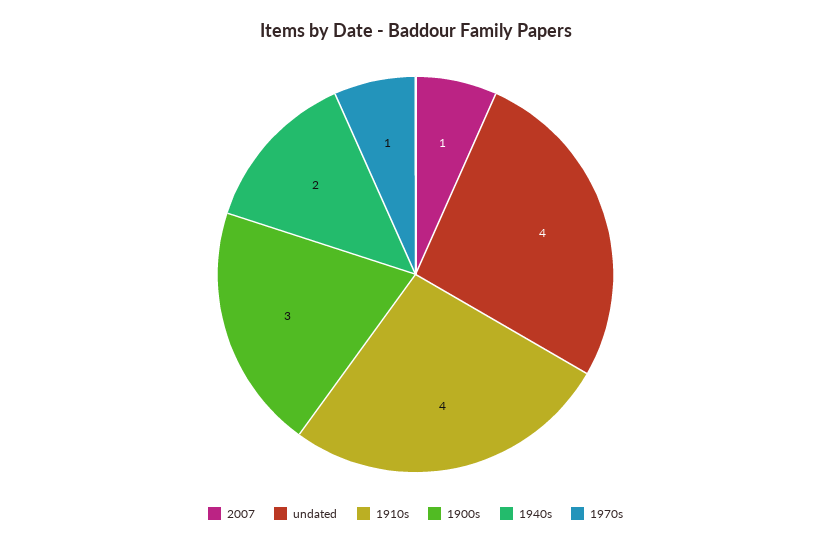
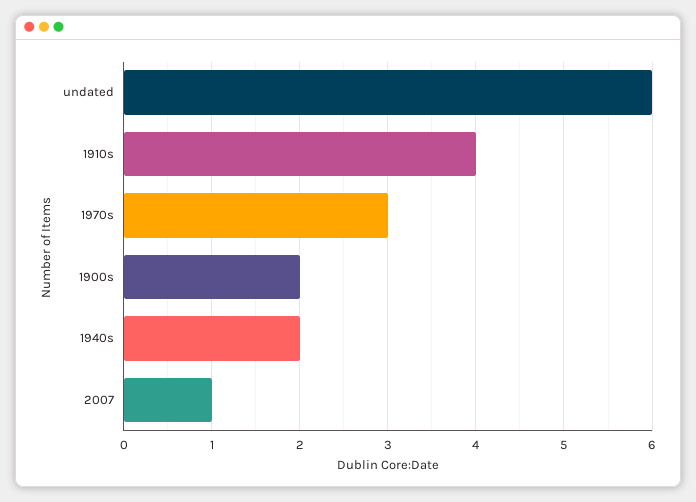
undated: 4 -> 6
1900s: 3 -> 2
1970s: 1 -> 3

